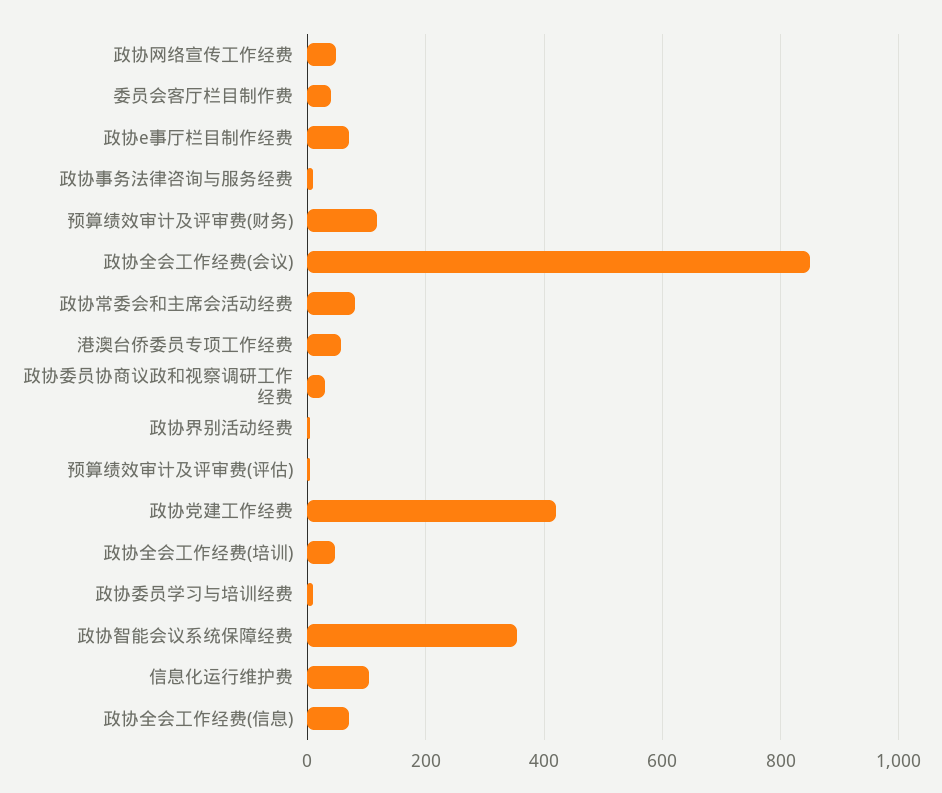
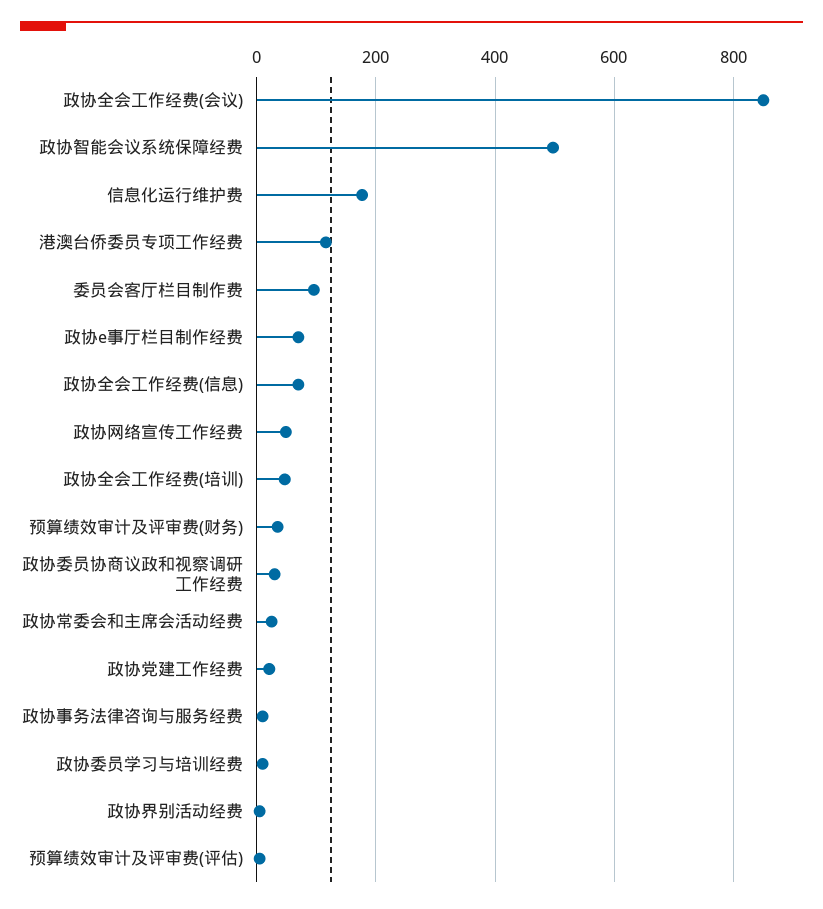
委员会客厅栏目制作费: 40 -> 100
预算绩效审计及评审费(财务): 120 -> 40
政协常委会和主席会活动经费: 80 -> 20
港澳台侨委员专项工作经费: 60 -> 120
政协党建工作经费: 420 -> 20
政协智能会议系统保障经费: 360 -> 500
信息化运行维护费: 100 -> 180

